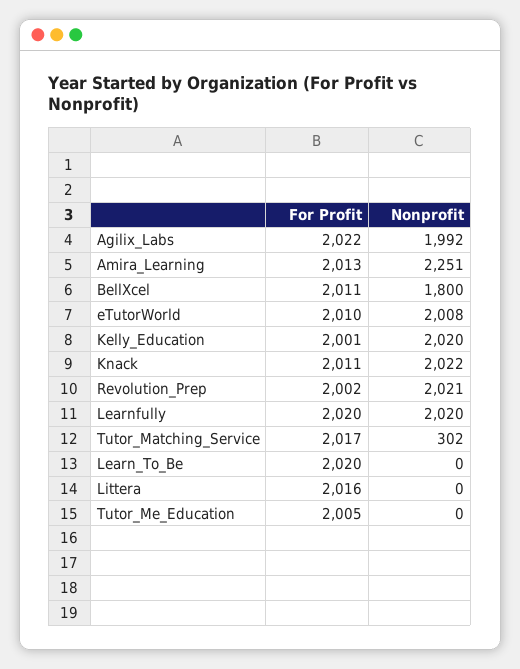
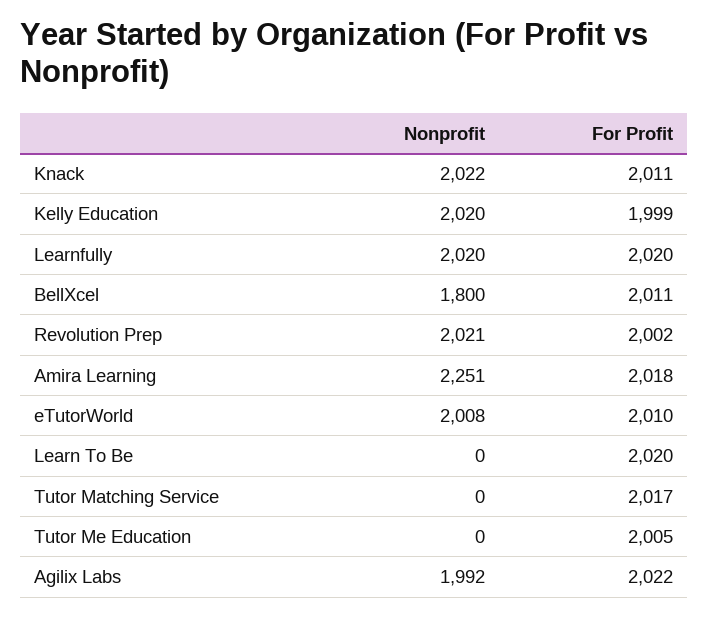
For Profit, Amira_Learning: 2013 -> 2018
For Profit, Kelly_Education: 2001 -> 1999
Nonprofit, Tutor_Matching_Service: 302 -> 0
For Profit, Littera: 2016 -> none
Nonprofit, Littera: 0 -> none

